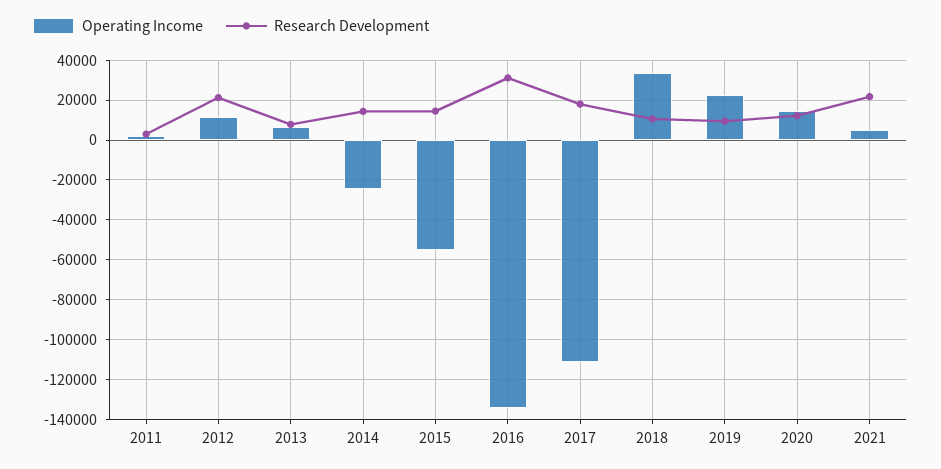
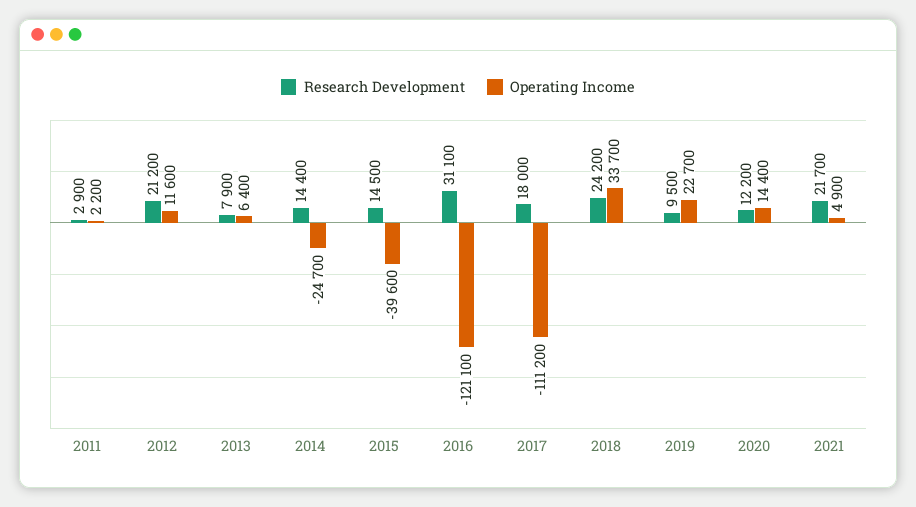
Operating Income, 2015: -55000 -> -39600
Operating Income, 2016: -135000 -> -121100
Research Development, 2018: 10000 -> 24200

